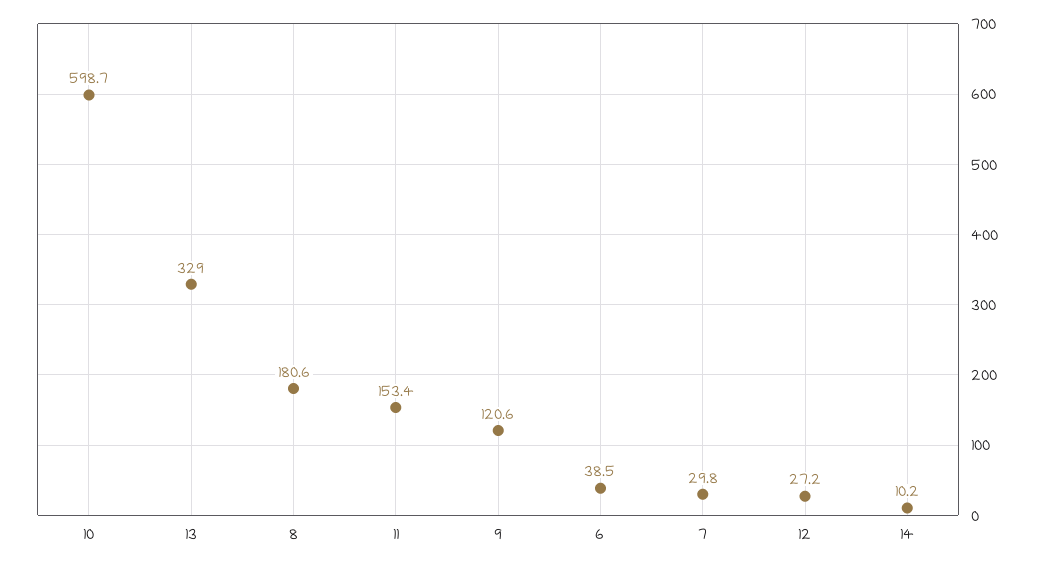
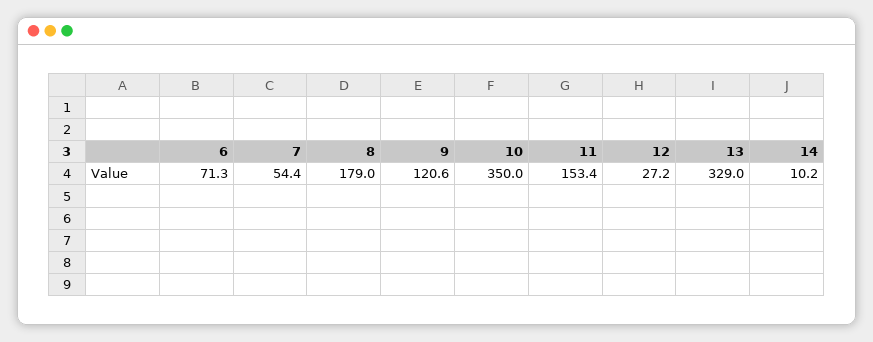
10: 598.7 -> 350
8: 180.6 -> 179
6: 38.5 -> 71.3
7: 29.8 -> 54.4

